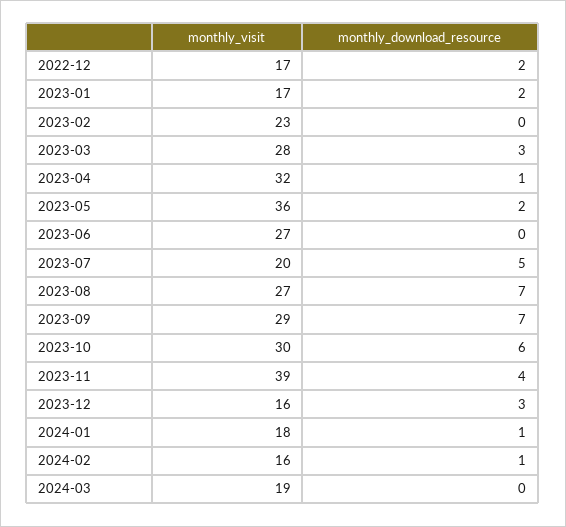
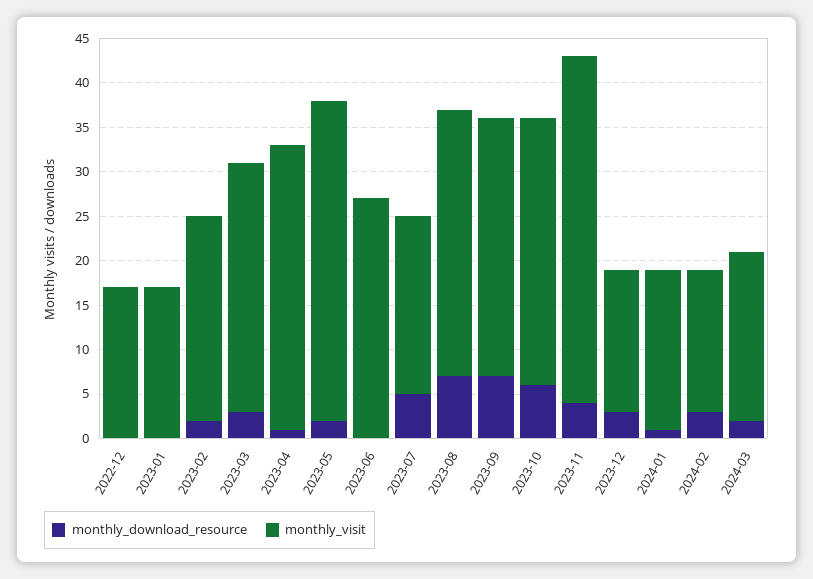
monthly_download_resource, 2022-12: 2 -> 0
monthly_download_resource, 2023-01: 2 -> 0
monthly_download_resource, 2023-02: 0 -> 2
monthly_visit, 2023-08: 27 -> 30
monthly_download_resource, 2024-02: 1 -> 3
monthly_download_resource, 2024-03: 0 -> 2

